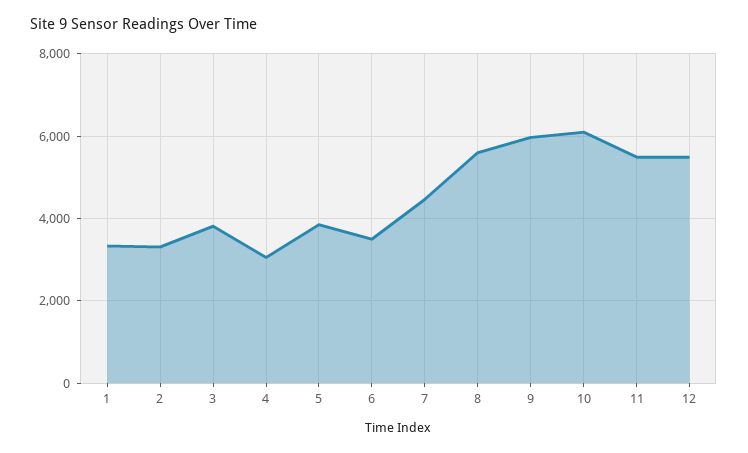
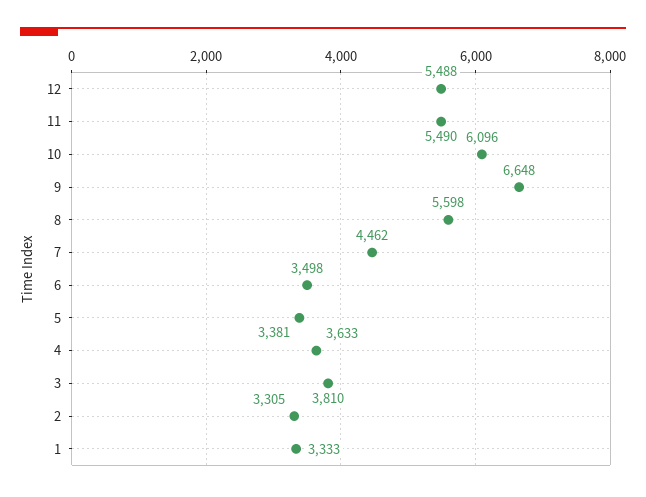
4: 3000 -> 3633
5: 3800 -> 3381
9: 6000 -> 6648

